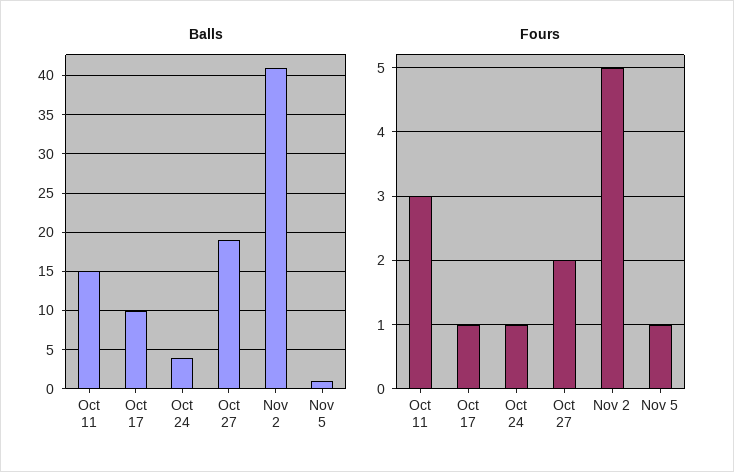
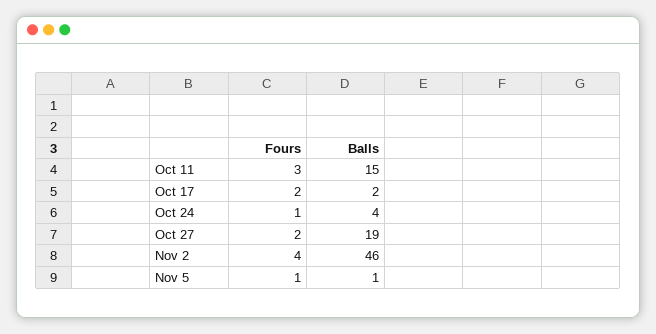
Balls, Oct 17: 10 -> 2
Balls, Nov 2: 41 -> 46
Fours, Oct 17: 1 -> 2
Fours, Nov 2: 5 -> 4

